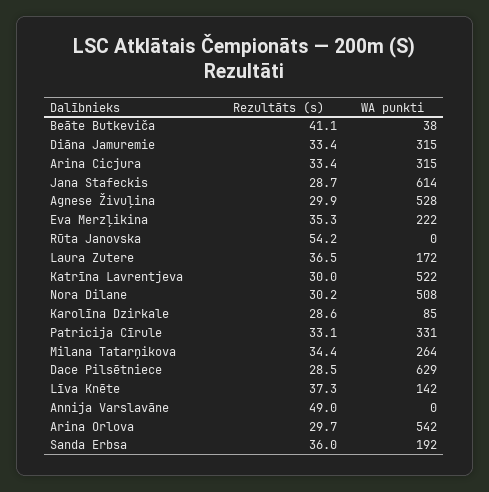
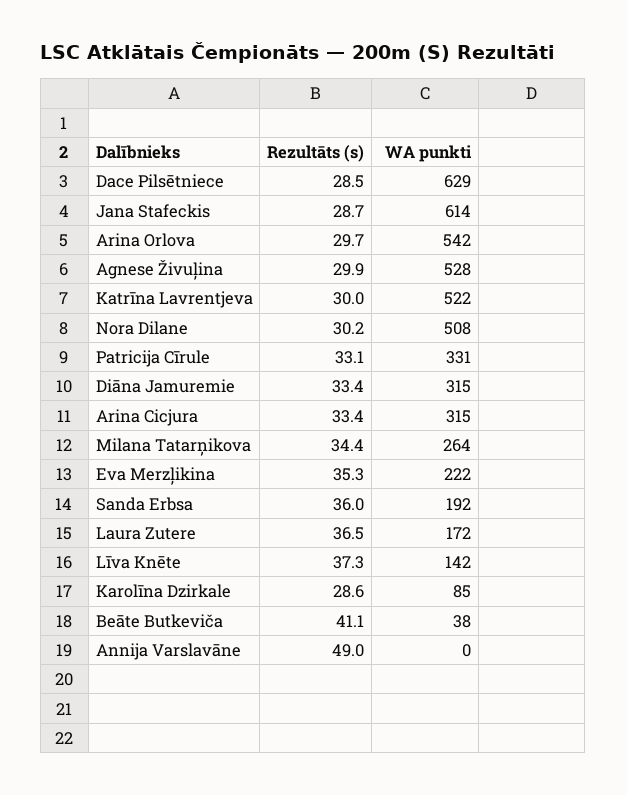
Rezultāts (s), Rūta Janovska: 54.2 -> none
WA punkti, Rūta Janovska: 0 -> none

